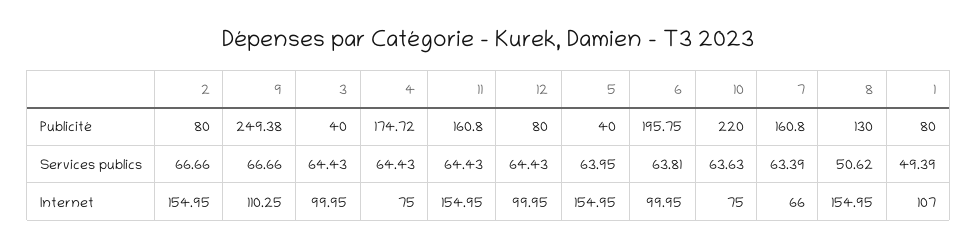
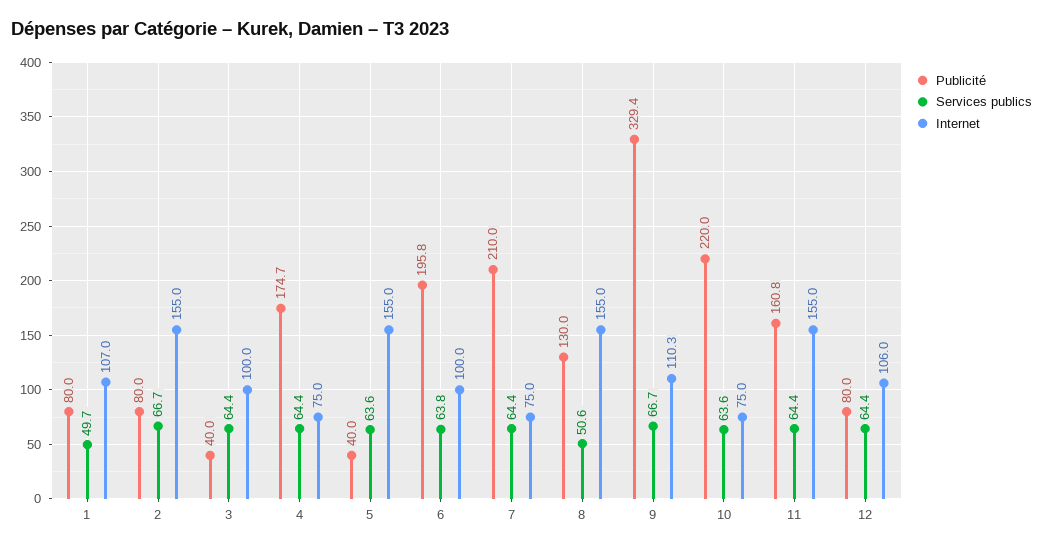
Publicité, 9: 249.38 -> 329.4
Publicité, 7: 160.8 -> 210
Services publics, 5: 63.95 -> 63.6
Services publics, 7: 63.39 -> 64.4
Services publics, 1: 49.39 -> 49.7
Internet, 12: 99.95 -> 106
Internet, 7: 66 -> 75

